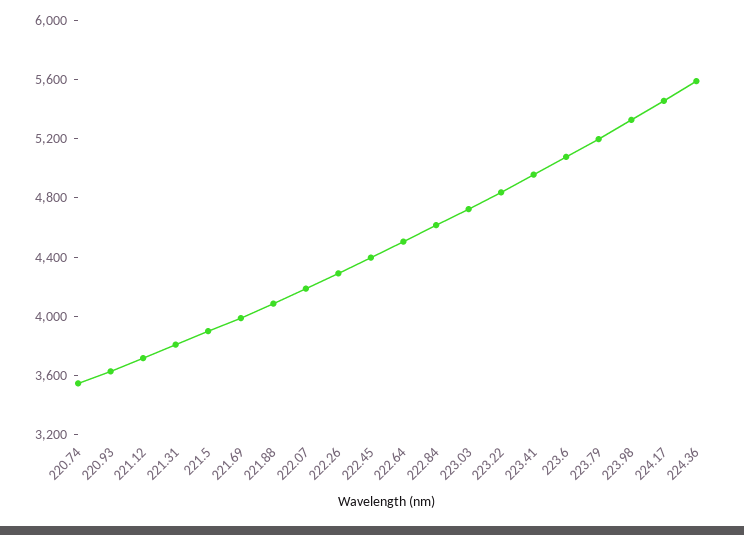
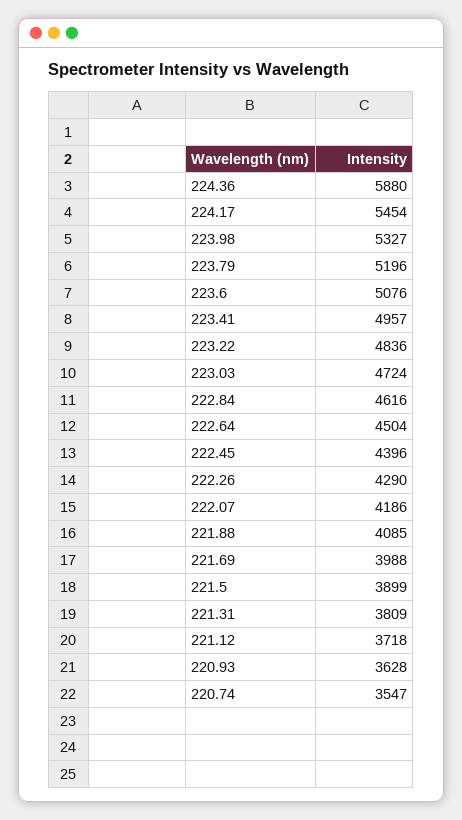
224.36: 5600 -> 5880

